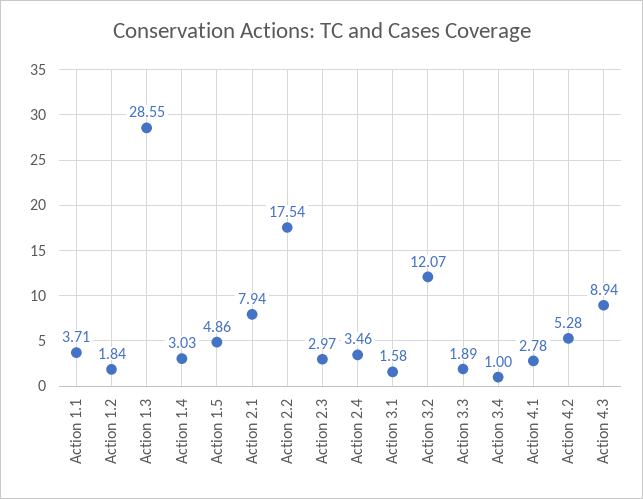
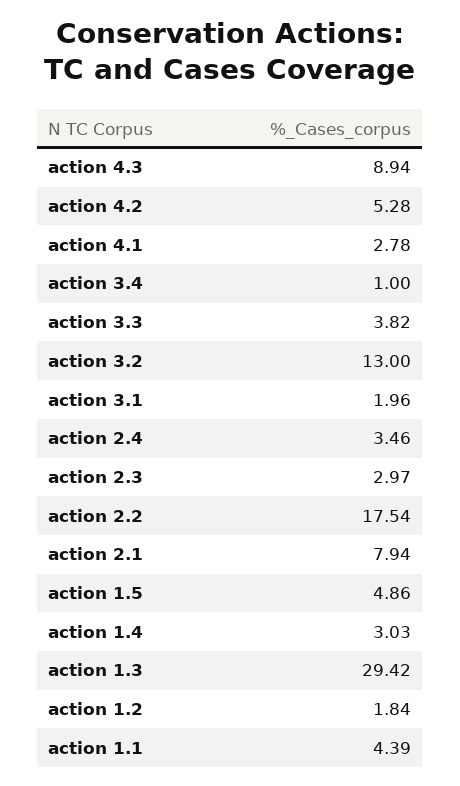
Action 1.1: 3.71 -> 4.39
Action 1.3: 28.55 -> 29.42
Action 3.1: 1.58 -> 1.96
Action 3.2: 12.07 -> 13
Action 3.3: 1.89 -> 3.82

